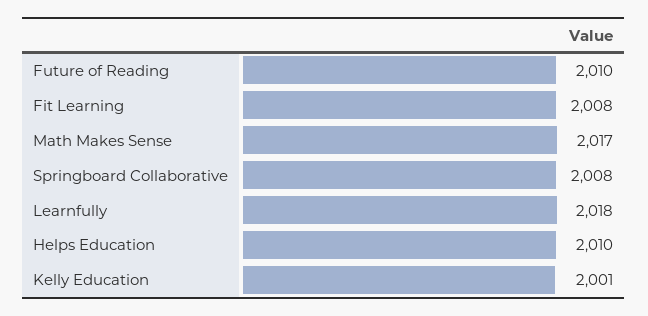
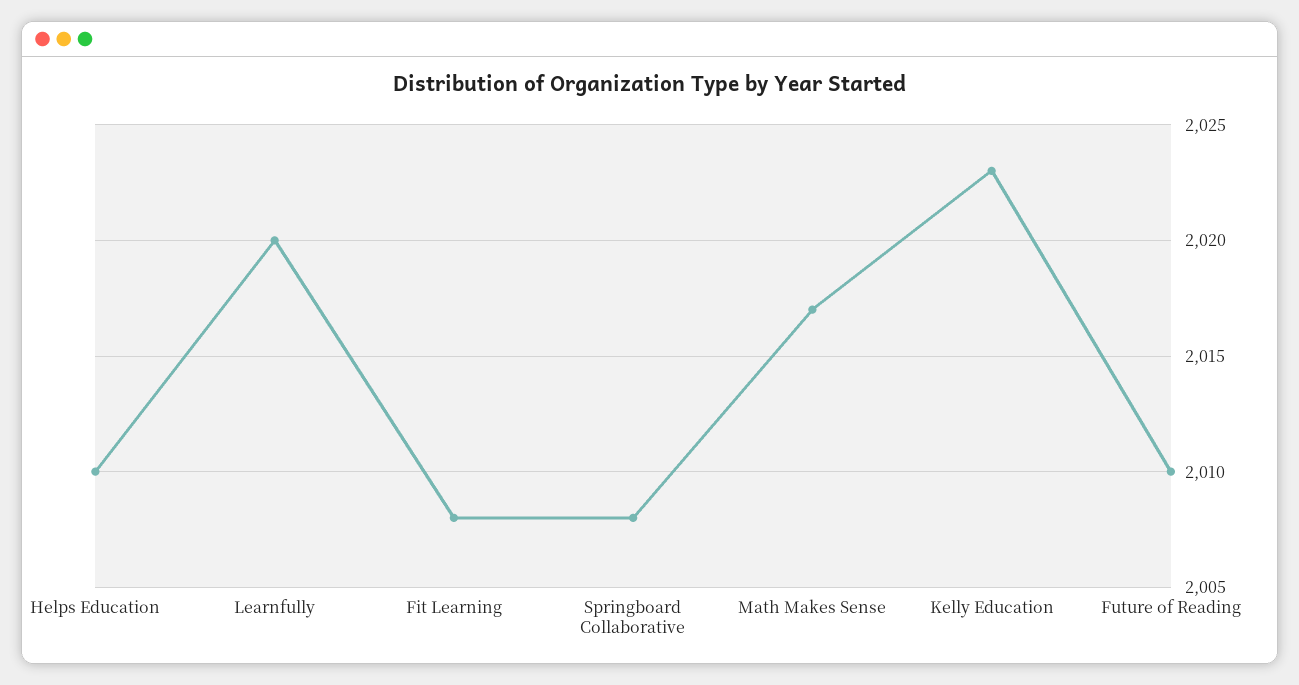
Learnfully: 2018 -> 2020
Kelly Education: 2001 -> 2023

